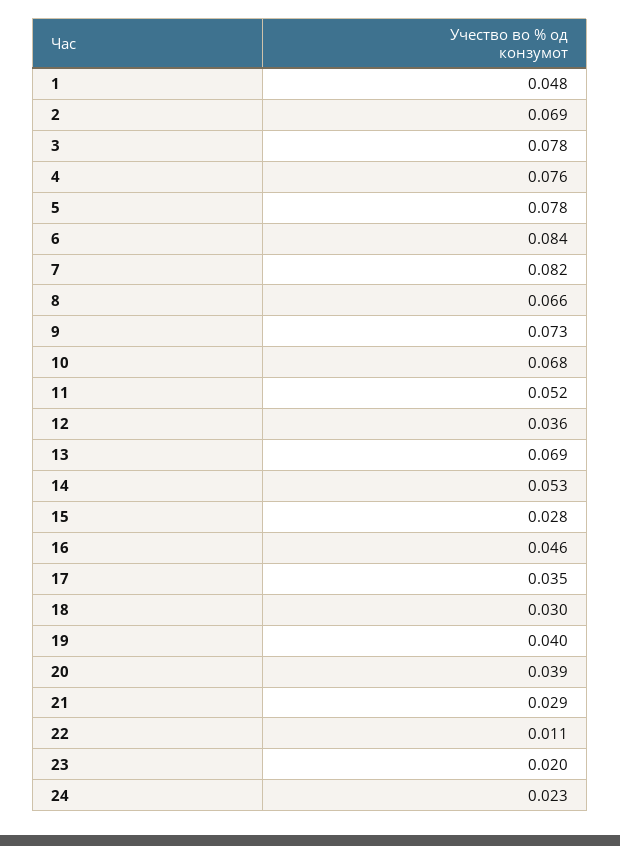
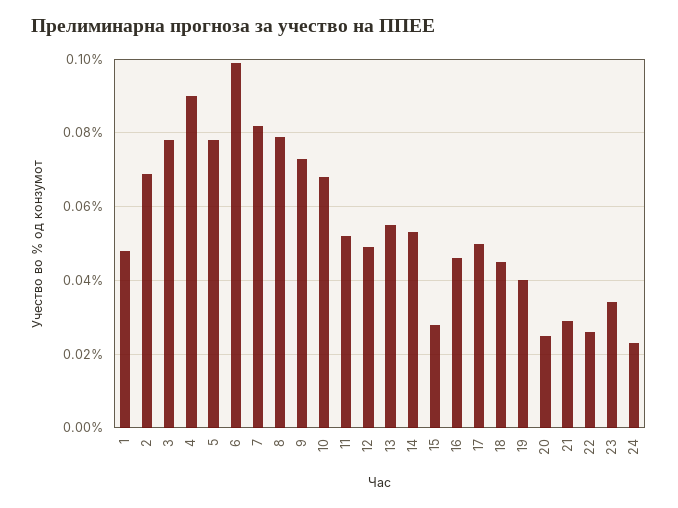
4: 0.076 -> 0.09
6: 0.084 -> 0.1
8: 0.066 -> 0.08
12: 0.036 -> 0.05
13: 0.069 -> 0.055
17: 0.035 -> 0.05
18: 0.03 -> 0.045
20: 0.039 -> 0.025
22: 0.011 -> 0.025
23: 0.02 -> 0.035

